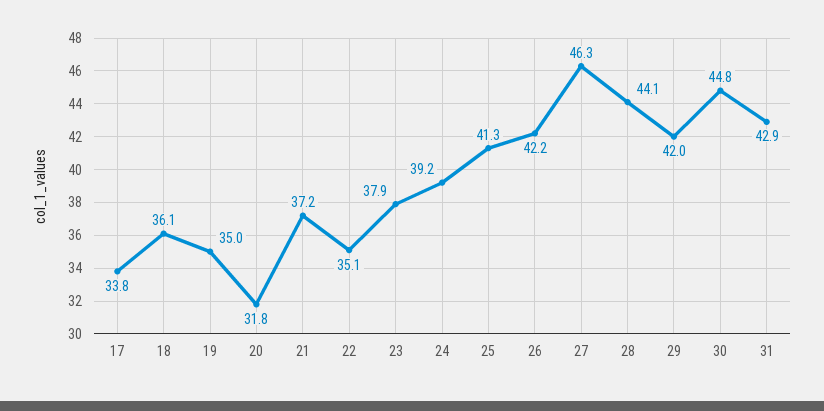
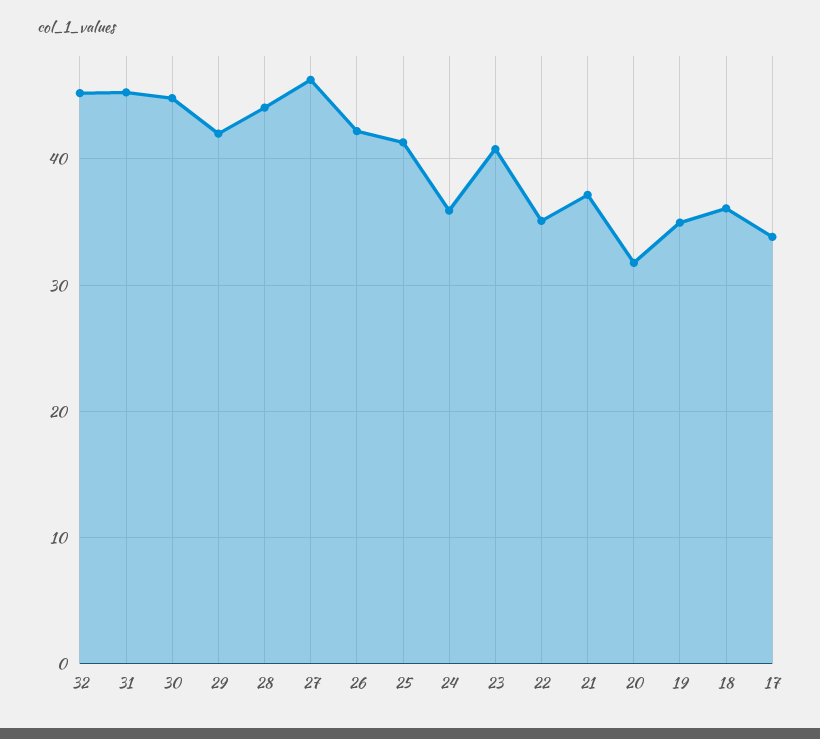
23: 37.9 -> 41
24: 39.2 -> 36
31: 42.9 -> 45
32: none -> 45

